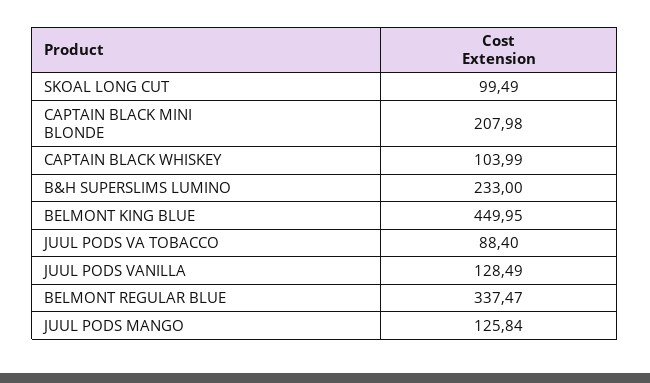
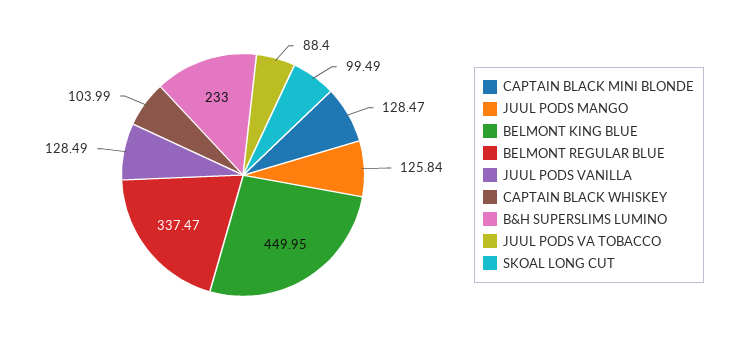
CAPTAIN BLACK MINI BLONDE: 207.98 -> 128.47

